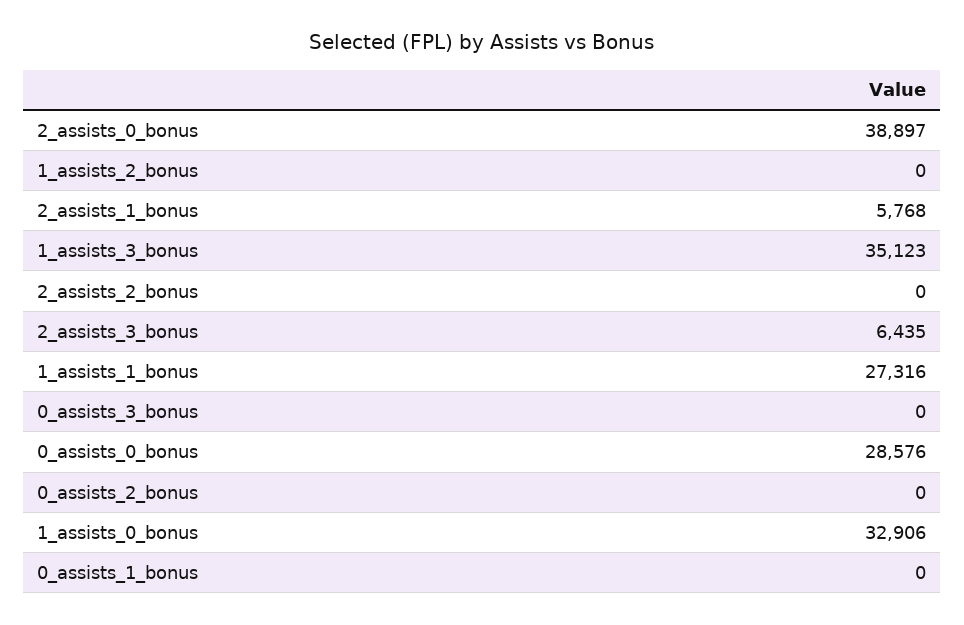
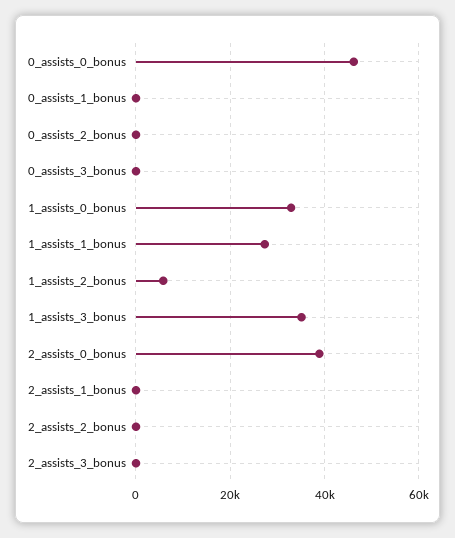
1_assists_2_bonus: 0 -> 6000
2_assists_1_bonus: 5768 -> 0
2_assists_3_bonus: 6435 -> 0
0_assists_0_bonus: 28576 -> 46000

